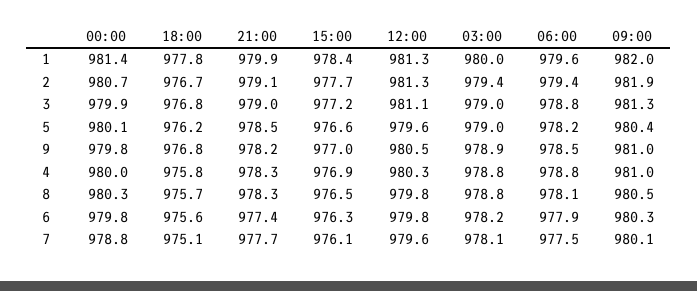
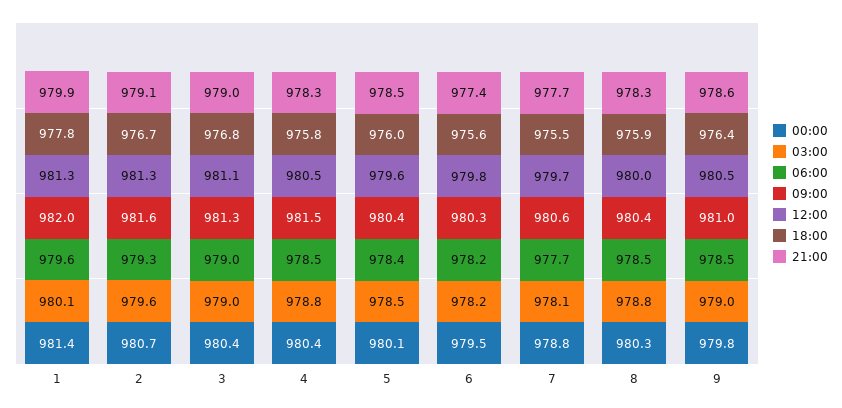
15:00, 1: 978.4 -> none
03:00, 1: 980 -> 980.1
15:00, 2: 977.7 -> none
03:00, 2: 979.4 -> 979.6
06:00, 2: 979.4 -> 979.3
09:00, 2: 981.9 -> 981.6
00:00, 3: 979.9 -> 980.4
15:00, 3: 977.2 -> none
06:00, 3: 978.8 -> 979
18:00, 5: 976.2 -> 976
15:00, 5: 976.6 -> none
03:00, 5: 979 -> 978.5
06:00, 5: 978.2 -> 978.4
18:00, 9: 976.8 -> 976.4
21:00, 9: 978.2 -> 978.6
15:00, 9: 977 -> none
03:00, 9: 978.9 -> 979
00:00, 4: 980 -> 980.4
15:00, 4: 976.9 -> none
12:00, 4: 980.3 -> 980.5
06:00, 4: 978.8 -> 978.5
09:00, 4: 981 -> 981.5
18:00, 8: 975.7 -> 975.9
15:00, 8: 976.5 -> none
12:00, 8: 979.8 -> 980
06:00, 8: 978.1 -> 978.5
09:00, 8: 980.5 -> 980.4
00:00, 6: 979.8 -> 979.5
15:00, 6: 976.3 -> none
06:00, 6: 977.9 -> 978.2
18:00, 7: 975.1 -> 975.5
15:00, 7: 976.1 -> none
12:00, 7: 979.6 -> 979.7
06:00, 7: 977.5 -> 977.7
09:00, 7: 980.1 -> 980.6

